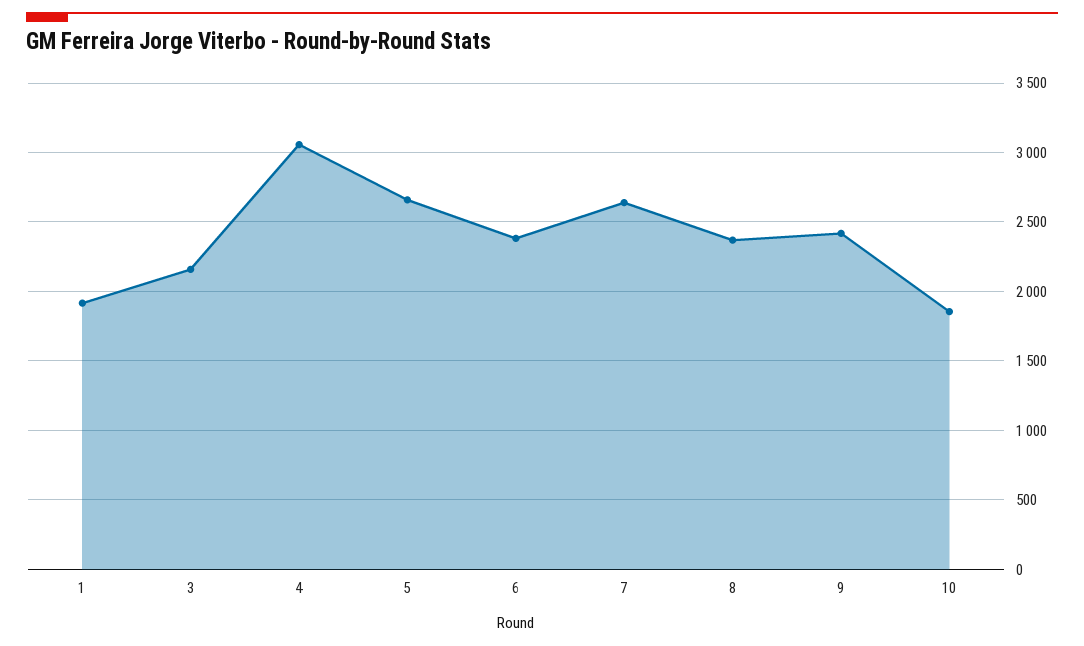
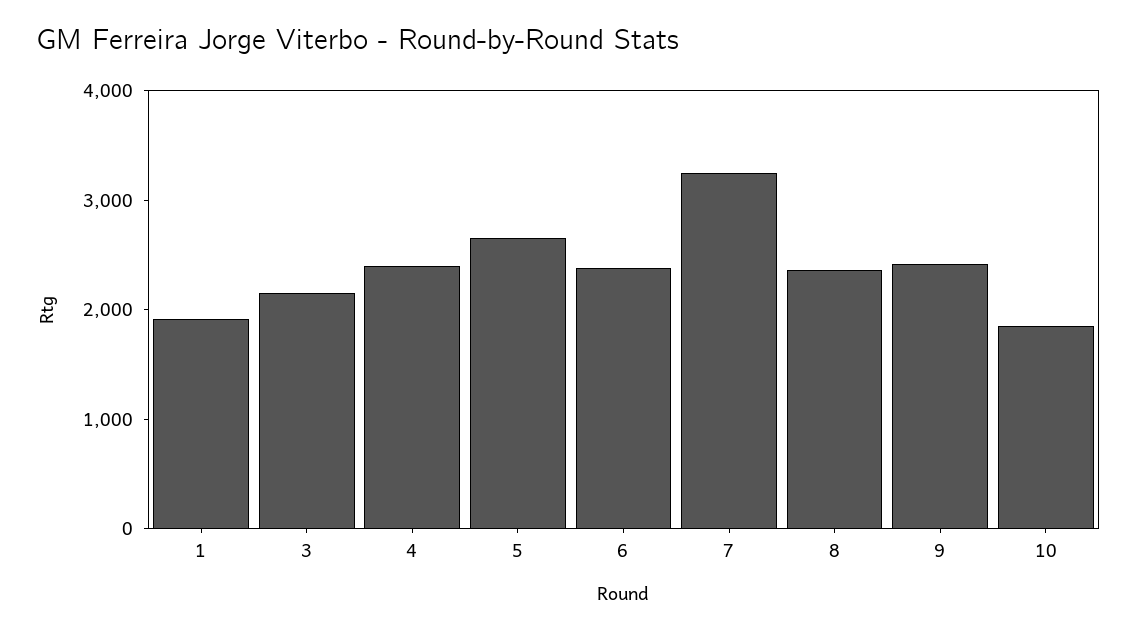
4: 3050 -> 2400
7: 2650 -> 3200

